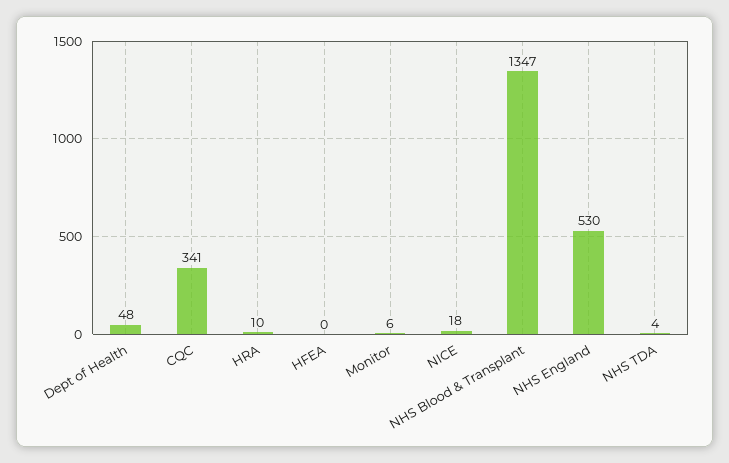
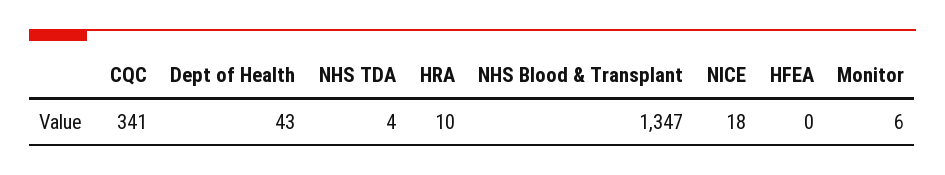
Dept of Health: 48 -> 43
NHS England: 530 -> none

